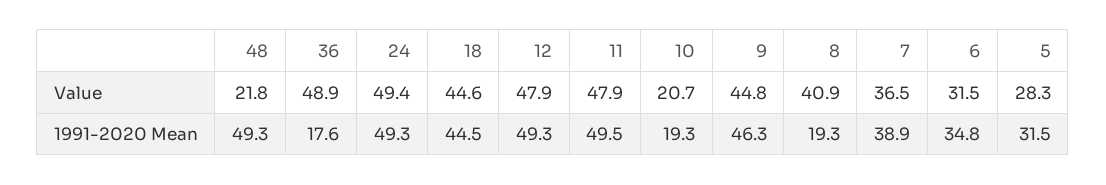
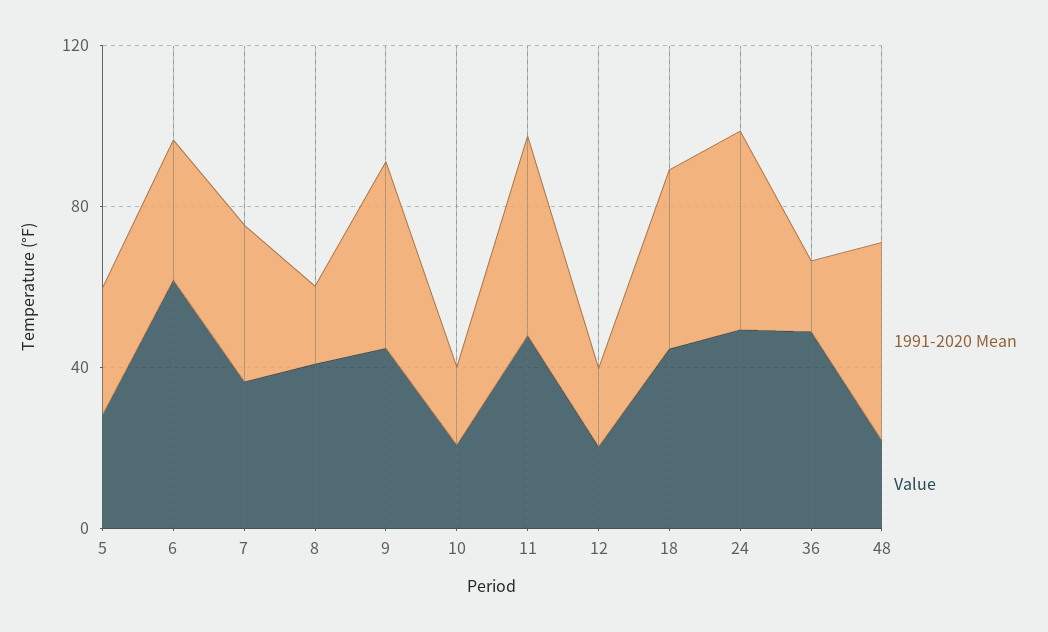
Value, 12: 47.9 -> 20
Value, 6: 31.5 -> 60
1991-2020 Mean, 12: 49.3 -> 20

